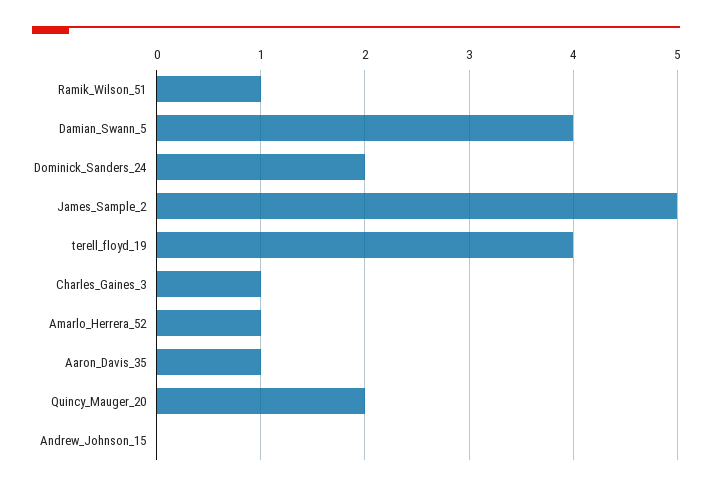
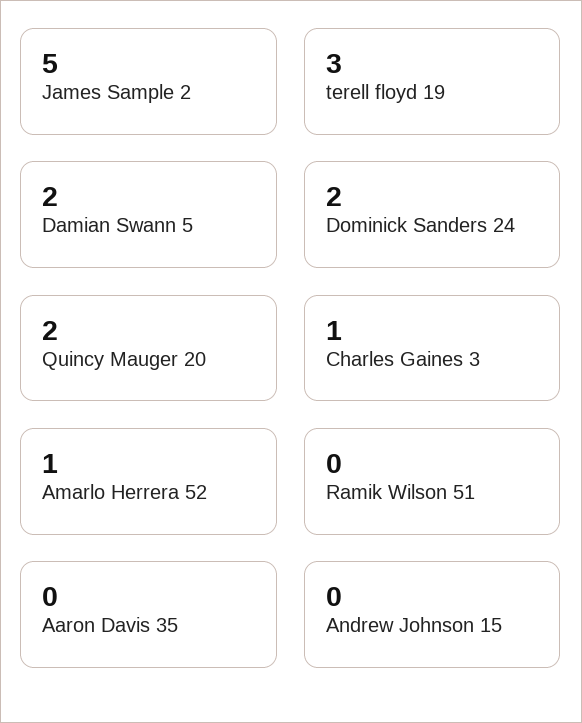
Ramik_Wilson_51: 1 -> 0
Damian_Swann_5: 4 -> 2
terell_floyd_19: 4 -> 3
Aaron_Davis_35: 1 -> 0

